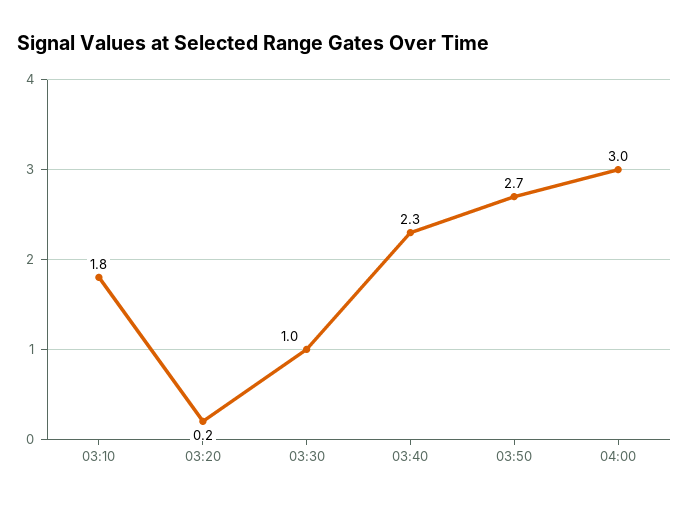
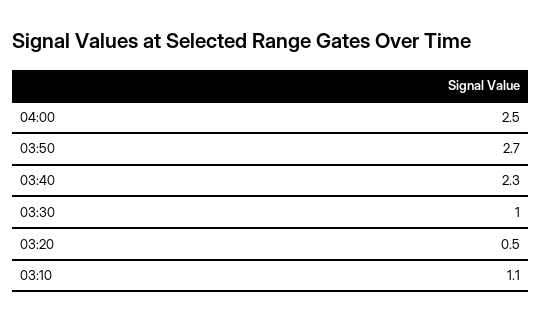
03:10: 1.8 -> 1.1
03:20: 0.2 -> 0.5
04:00: 3 -> 2.5

